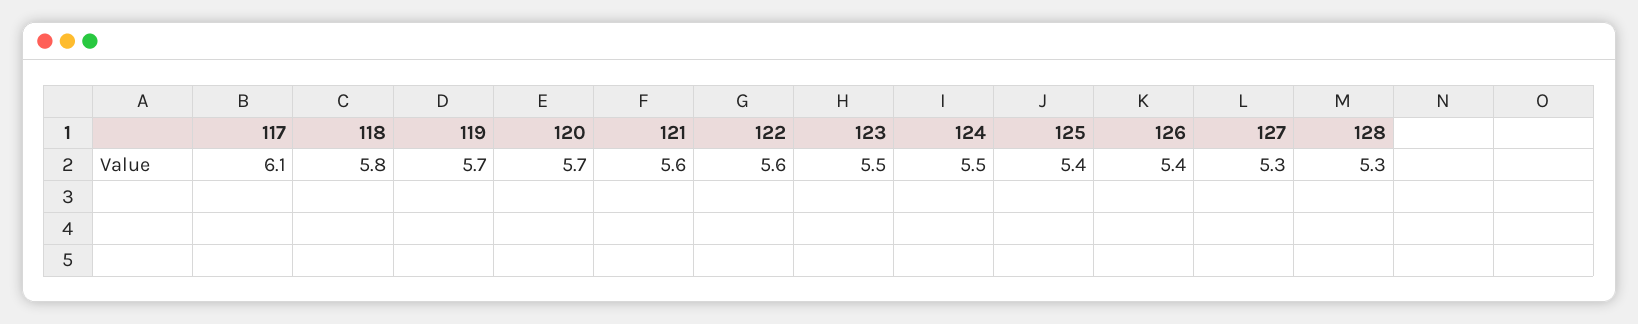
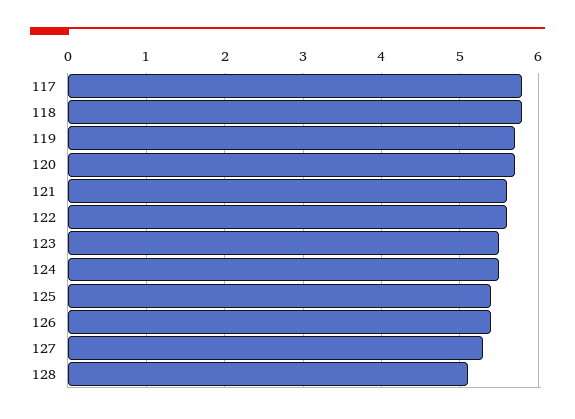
117: 6.1 -> 5.8
128: 5.3 -> 5.1

